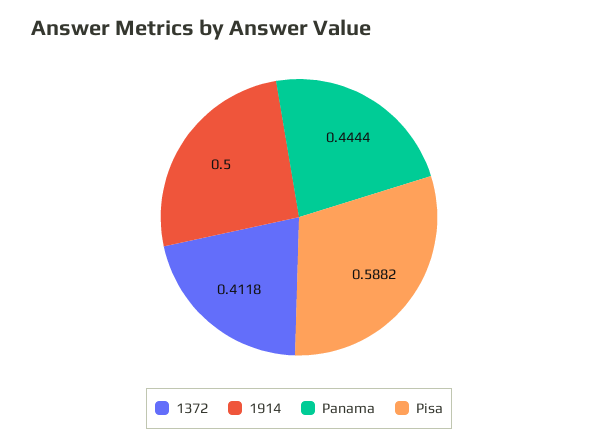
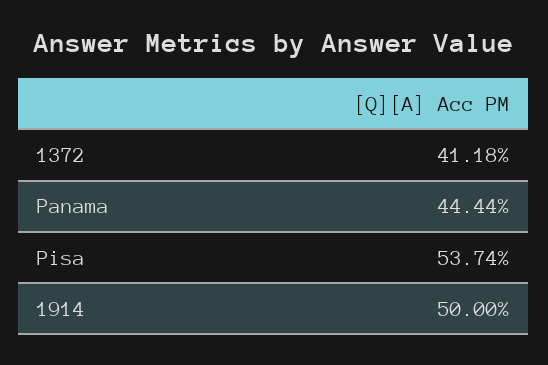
Pisa: 0.5882 -> 0.5374

